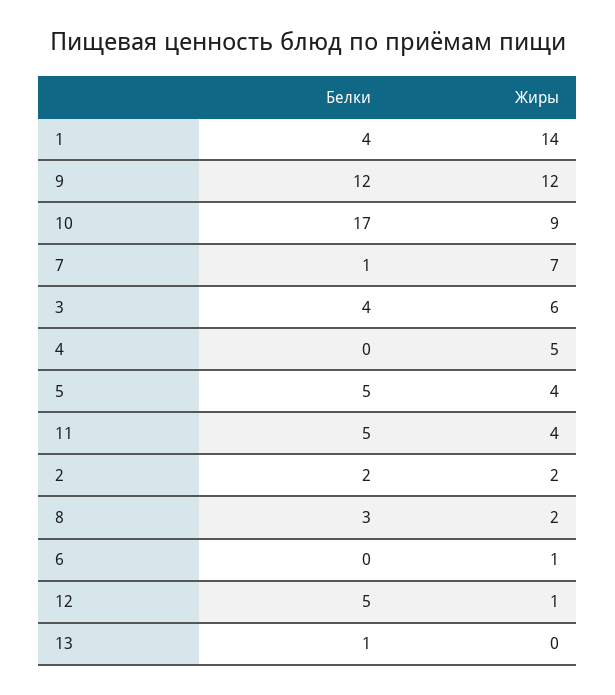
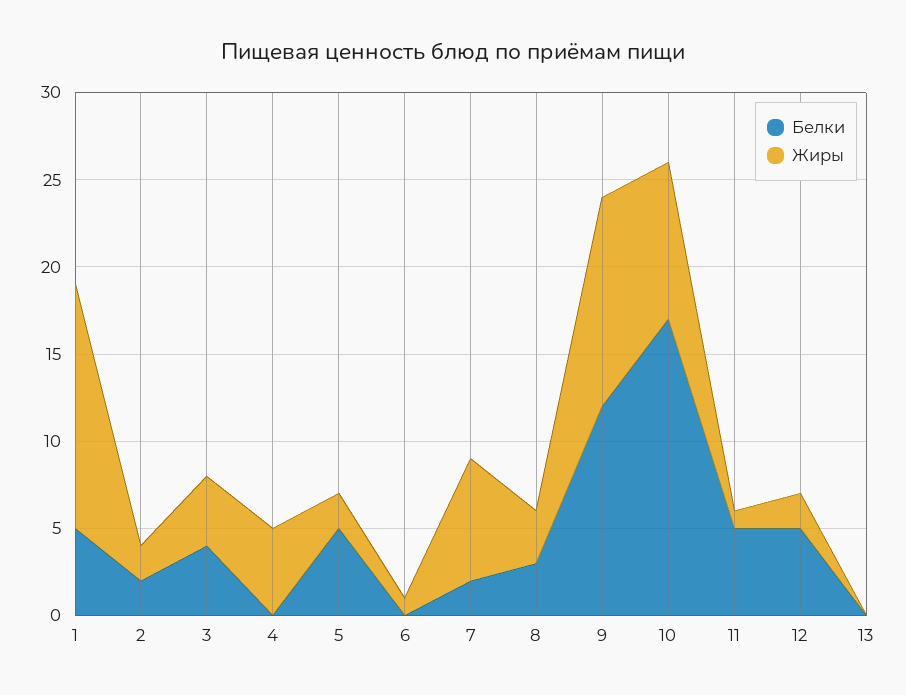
Белки, 1: 4 -> 5
Белки, 7: 1 -> 2
Жиры, 3: 6 -> 4
Жиры, 5: 4 -> 2
Жиры, 11: 4 -> 1
Жиры, 8: 2 -> 3
Жиры, 12: 1 -> 2
Белки, 13: 1 -> 0

